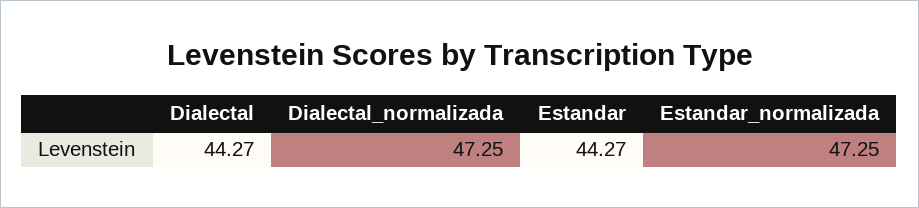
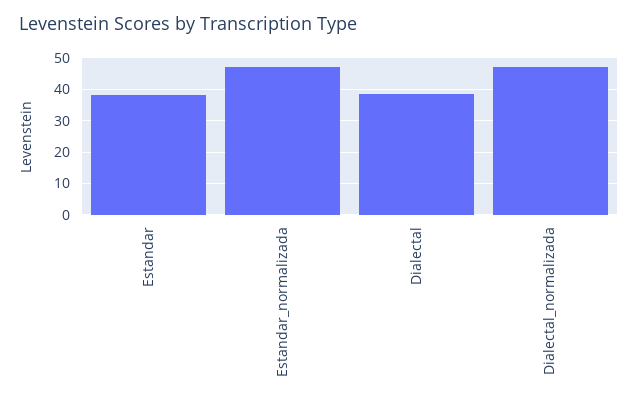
Dialectal: 44.27 -> 38
Estandar: 44.27 -> 38

